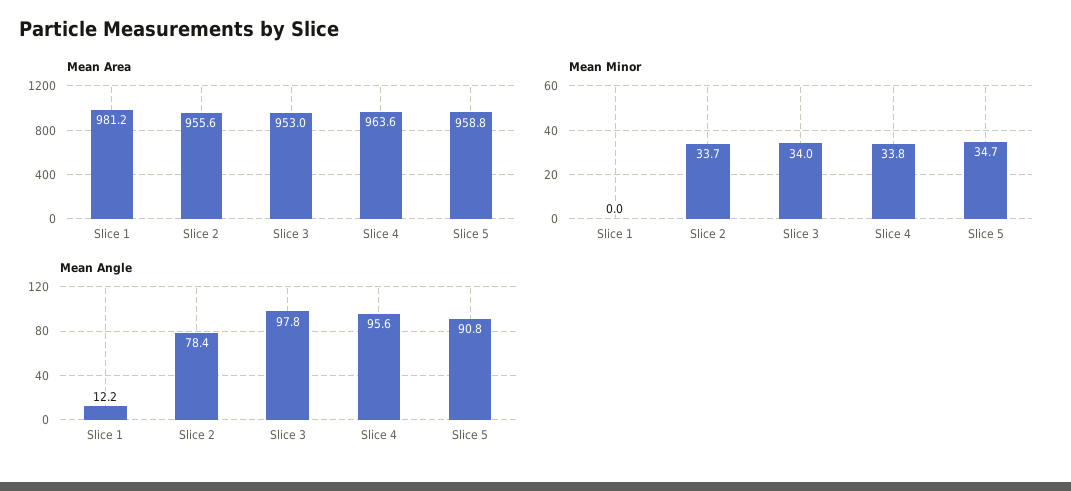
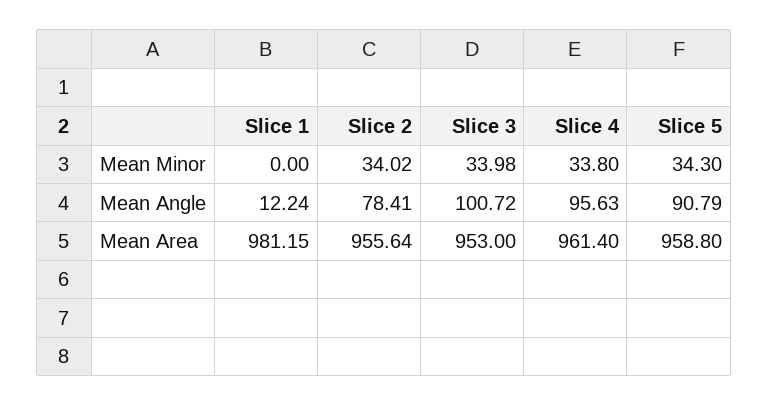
Mean Area, Slice 4: 963.6 -> 961.4
Mean Minor, Slice 2: 33.7 -> 34.02
Mean Minor, Slice 5: 34.7 -> 34.3
Mean Angle, Slice 3: 97.8 -> 100.72

